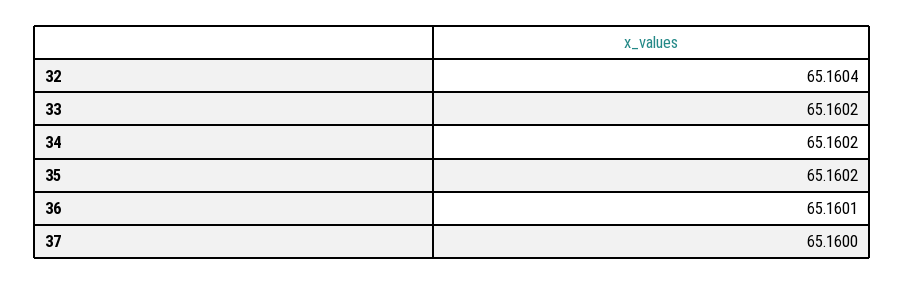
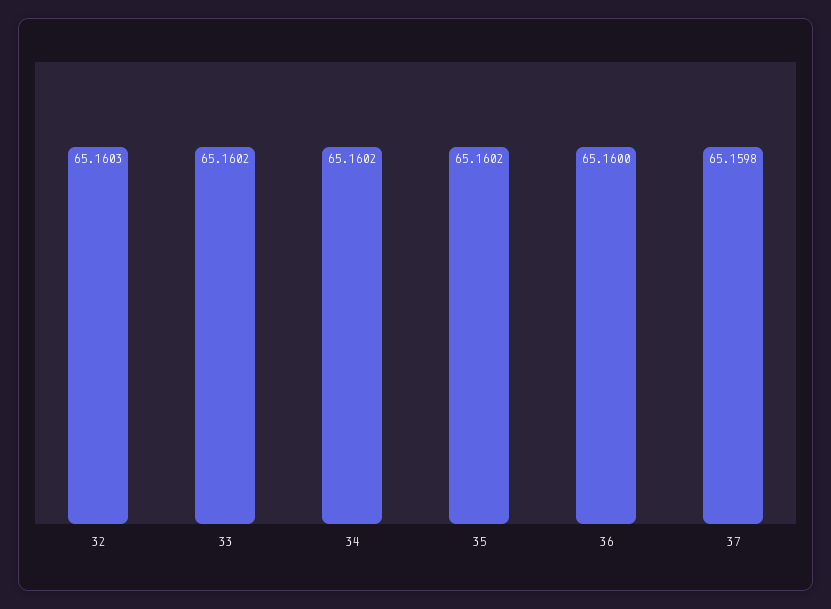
32: 65.1604 -> 65.1603
36: 65.1601 -> 65.16
37: 65.16 -> 65.1598

